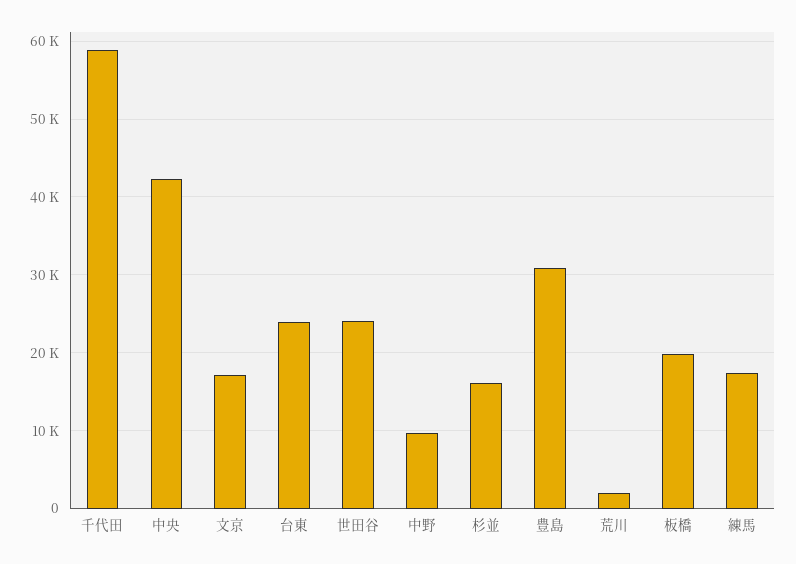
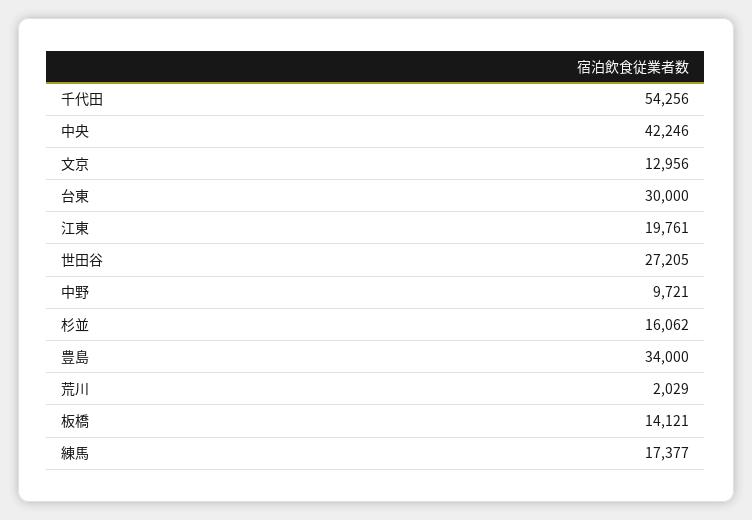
千代田: 59000 -> 54256
文京: 17000 -> 12956
台東: 24000 -> 30000
世田谷: 24000 -> 27205
豊島: 31000 -> 34000
板橋: 20000 -> 14121
江東: none -> 19761

